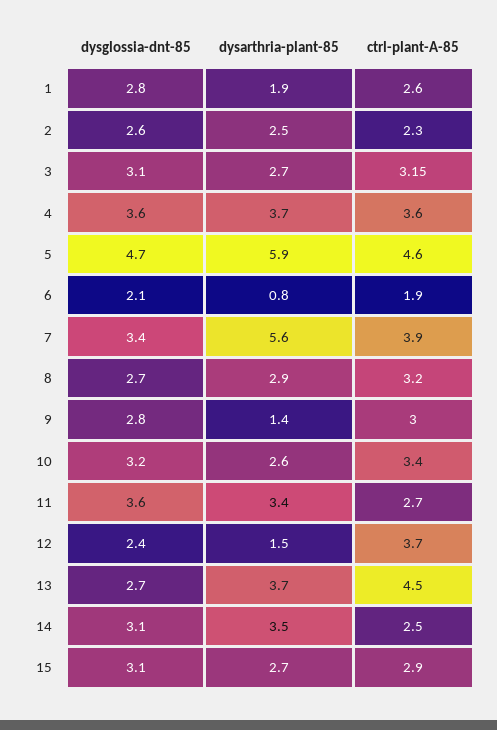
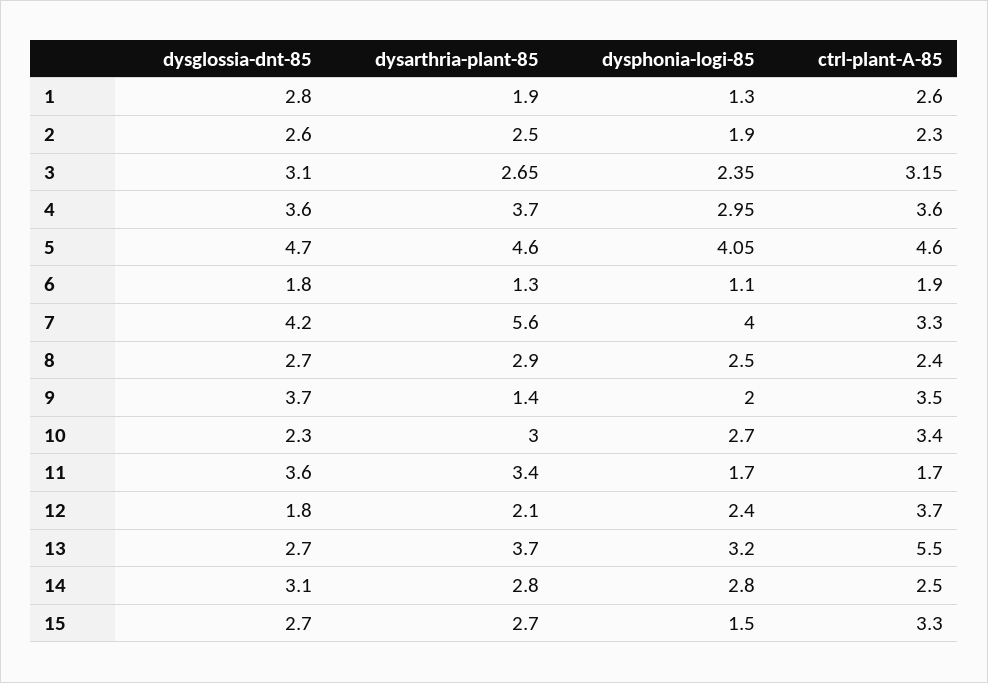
dysarthria-plant-85, 5: 5.9 -> 4.6
dysglossia-dnt-85, 6: 2.1 -> 1.8
dysarthria-plant-85, 6: 0.8 -> 1.3
dysglossia-dnt-85, 7: 3.4 -> 4.2
ctrl-plant-A-85, 7: 3.9 -> 3.3
ctrl-plant-A-85, 8: 3.2 -> 2.4
dysglossia-dnt-85, 9: 2.8 -> 3.7
ctrl-plant-A-85, 9: 3 -> 3.5
dysglossia-dnt-85, 10: 3.2 -> 2.3
dysarthria-plant-85, 10: 2.6 -> 3
ctrl-plant-A-85, 11: 2.7 -> 1.7
dysglossia-dnt-85, 12: 2.4 -> 1.8
dysarthria-plant-85, 12: 1.5 -> 2.1
ctrl-plant-A-85, 13: 4.5 -> 5.5
dysarthria-plant-85, 14: 3.5 -> 2.8
dysglossia-dnt-85, 15: 3.1 -> 2.7
ctrl-plant-A-85, 15: 2.9 -> 3.3
dysphonia-logi-85, 1: none -> 1.3
dysphonia-logi-85, 2: none -> 1.9
dysphonia-logi-85, 3: none -> 2.35
dysphonia-logi-85, 4: none -> 2.95
dysphonia-logi-85, 5: none -> 4.05
dysphonia-logi-85, 6: none -> 1.1
dysphonia-logi-85, 7: none -> 4
dysphonia-logi-85, 8: none -> 2.5
dysphonia-logi-85, 9: none -> 2
dysphonia-logi-85, 10: none -> 2.7
dysphonia-logi-85, 11: none -> 1.7
dysphonia-logi-85, 12: none -> 2.4
dysphonia-logi-85, 13: none -> 3.2
dysphonia-logi-85, 14: none -> 2.8
dysphonia-logi-85, 15: none -> 1.5

